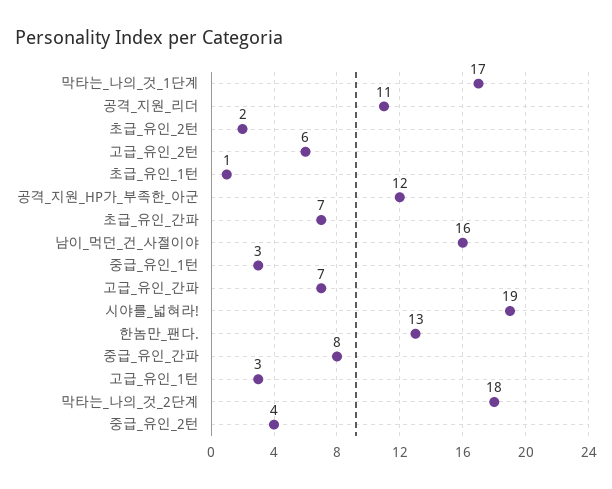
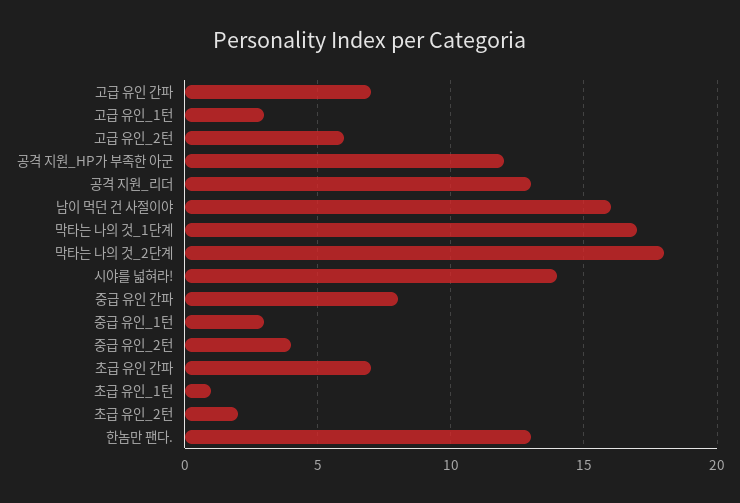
공격_지원_리더: 11 -> 13
시야를_넓혀라!: 19 -> 14

